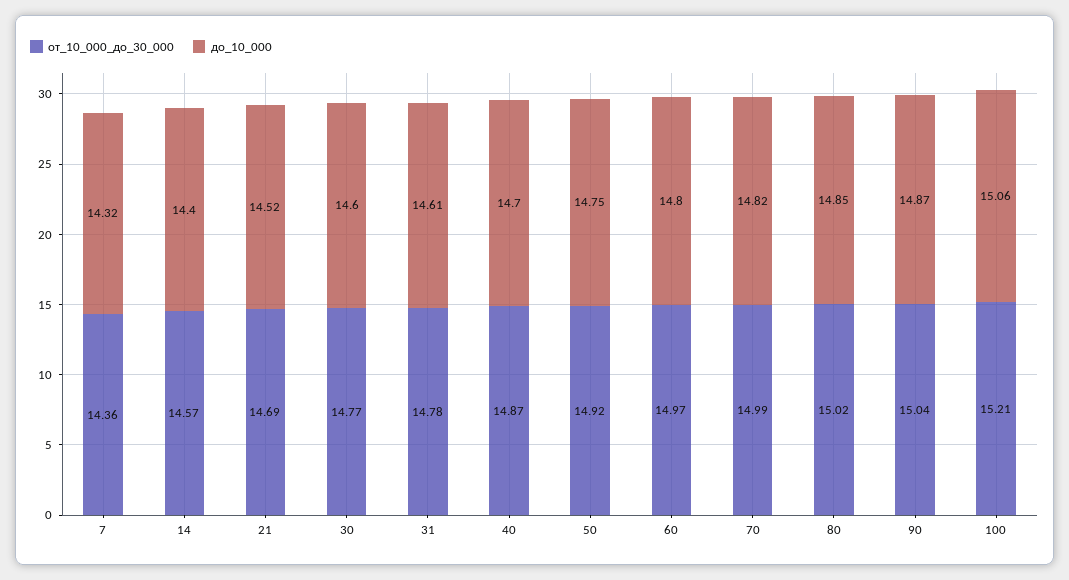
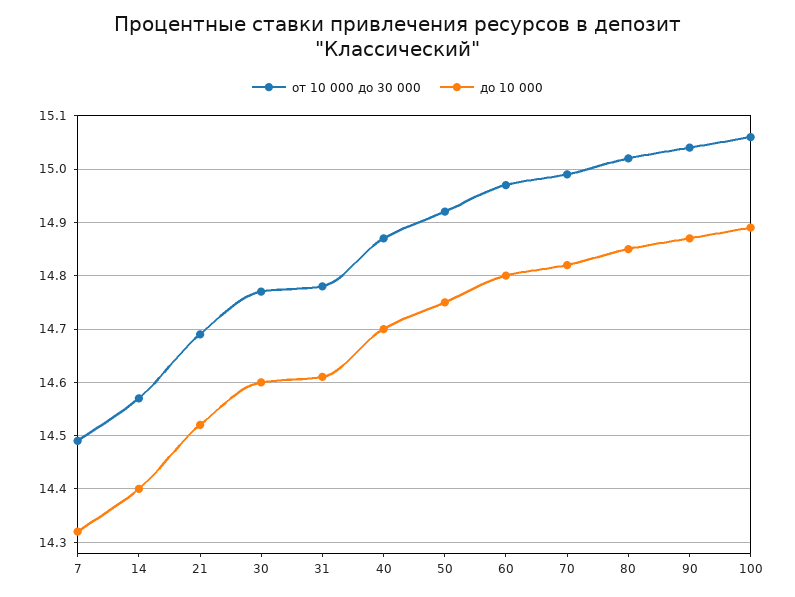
от_10_000_до_30_000, 7: 14.36 -> 14.5
от_10_000_до_30_000, 100: 15.21 -> 15.05
до_10_000, 100: 15.06 -> 14.9

